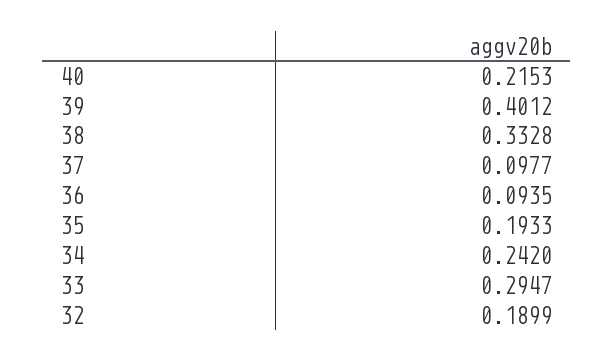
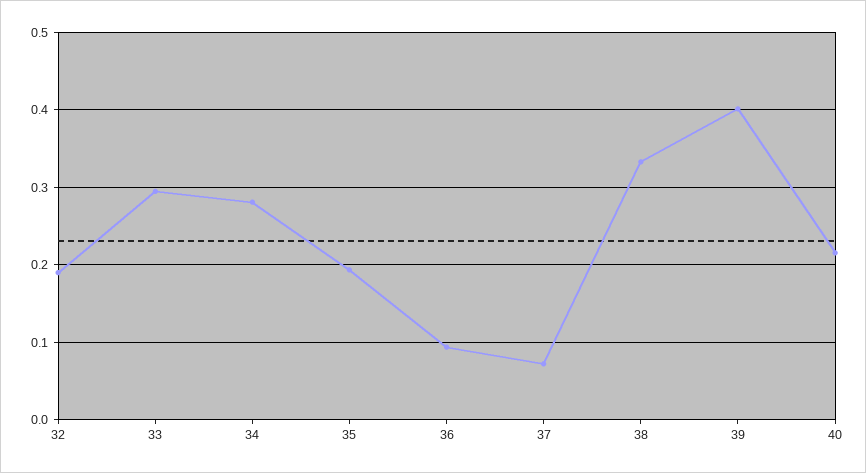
37: 0.0977 -> 0.07
34: 0.242 -> 0.28

